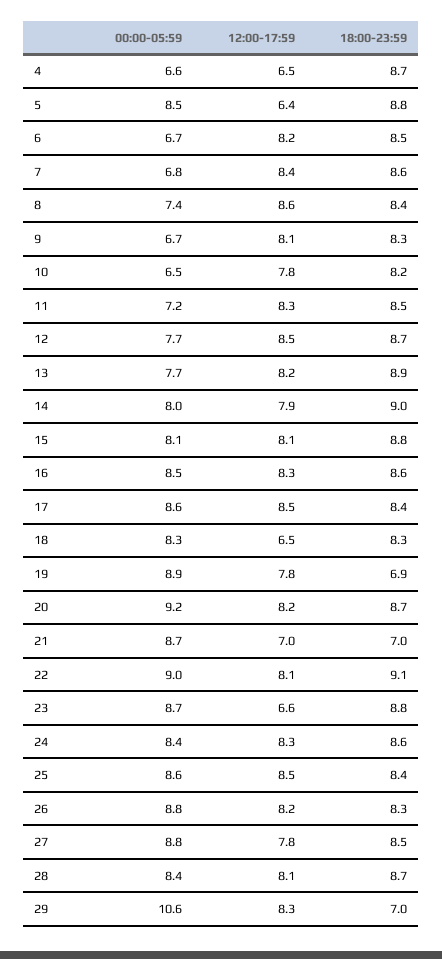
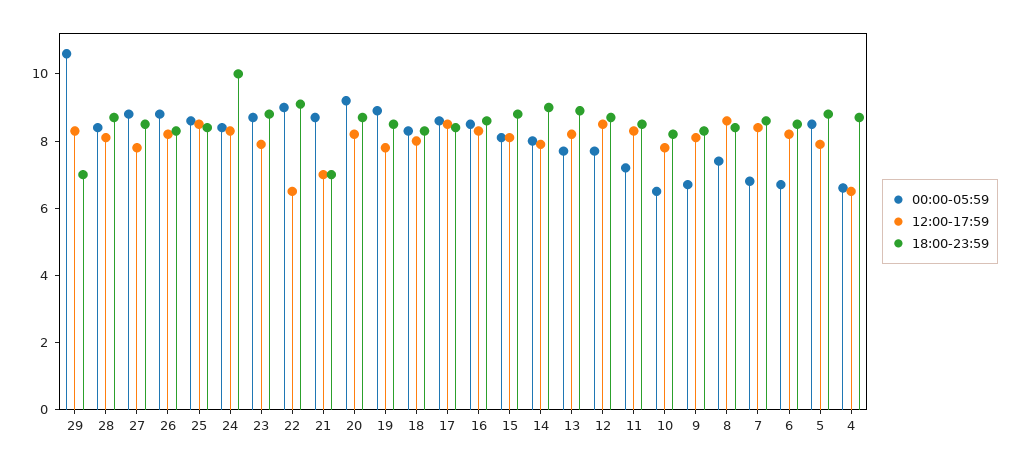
12:00-17:59, 5: 6.4 -> 8
12:00-17:59, 18: 6.5 -> 8
18:00-23:59, 19: 6.9 -> 8.5
12:00-17:59, 22: 8.1 -> 6.5
12:00-17:59, 23: 6.6 -> 8
18:00-23:59, 24: 8.6 -> 10

